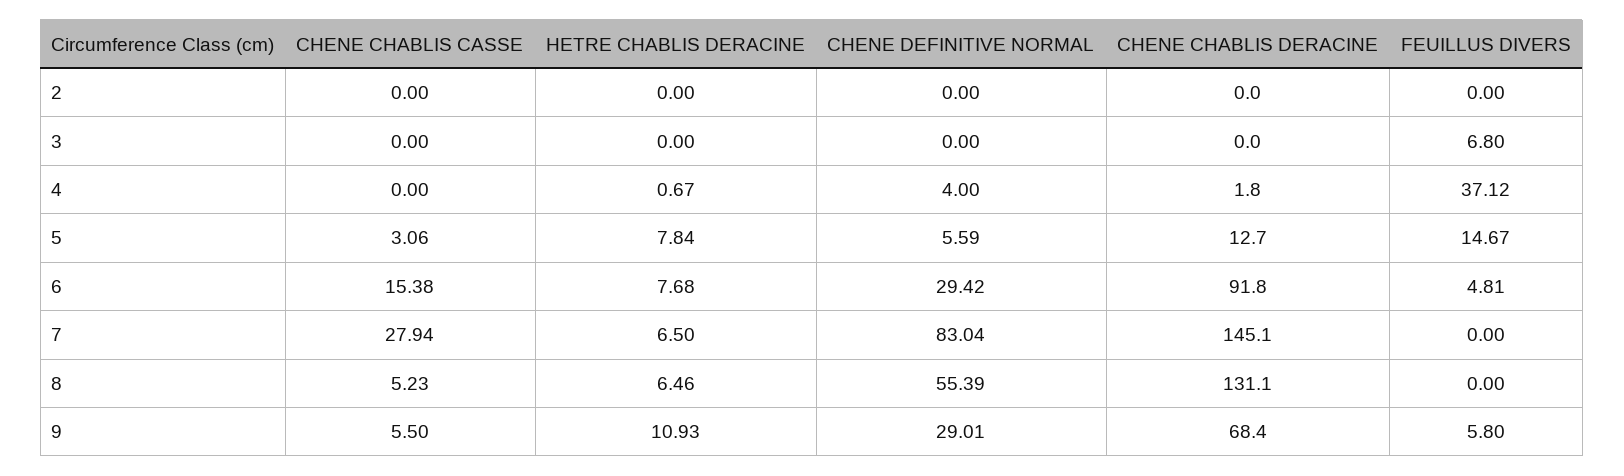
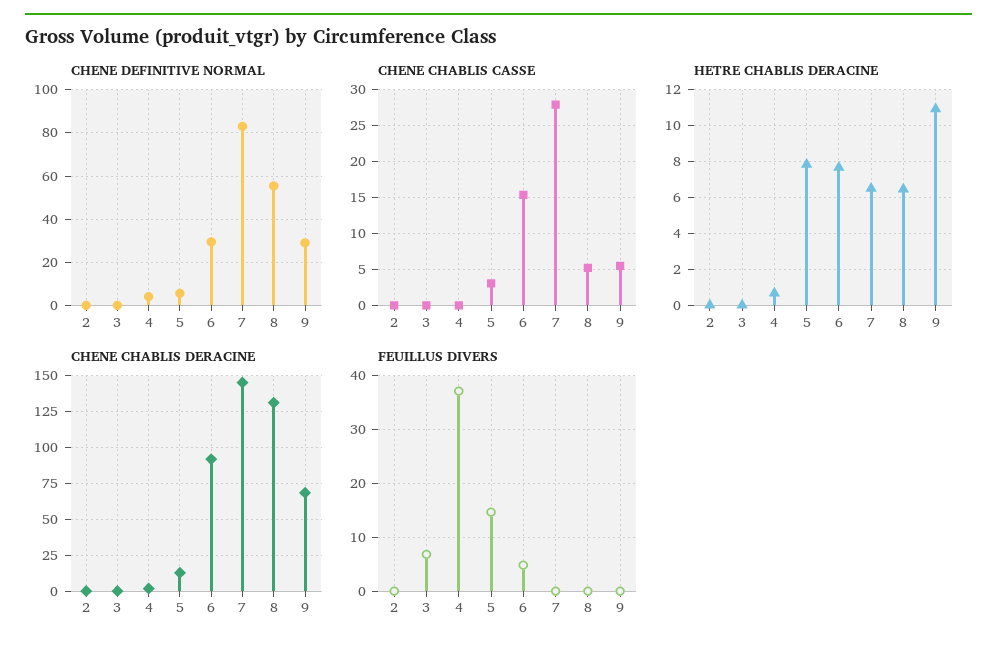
FEUILLUS DIVERS, 9: 5.8 -> 0

